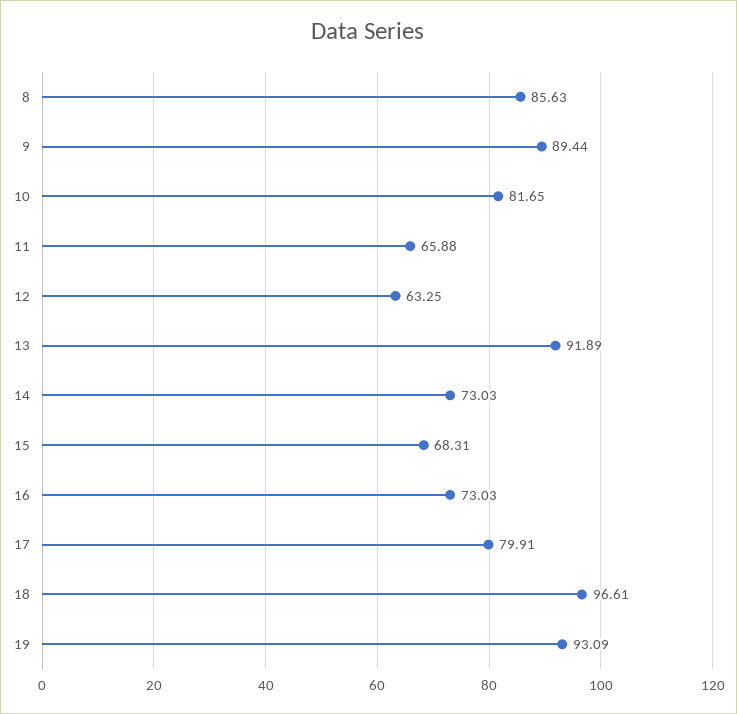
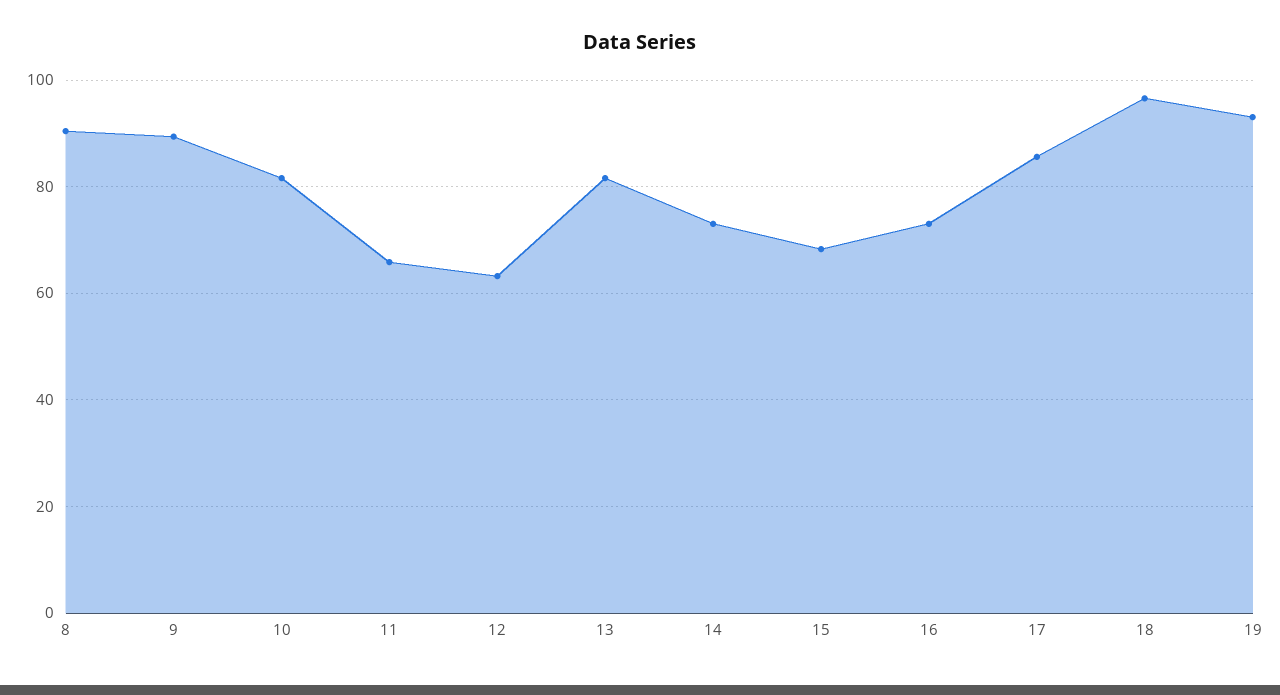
8: 85.63 -> 90
13: 91.89 -> 82
17: 79.91 -> 86

